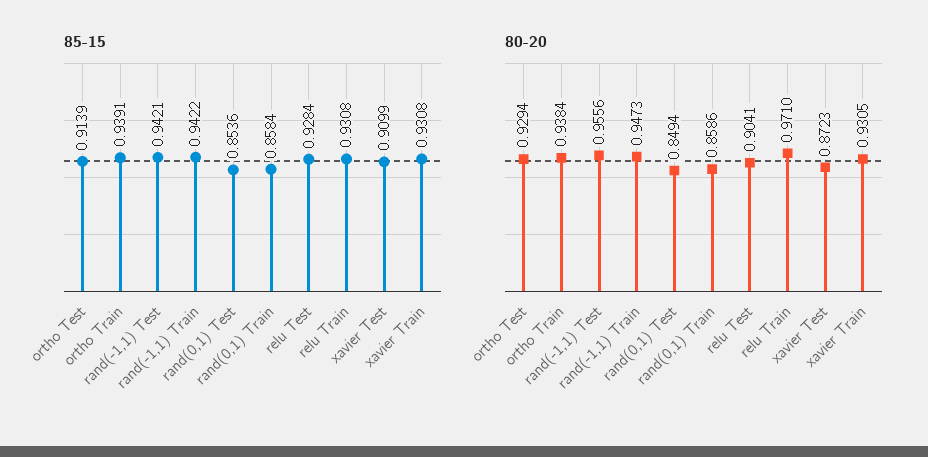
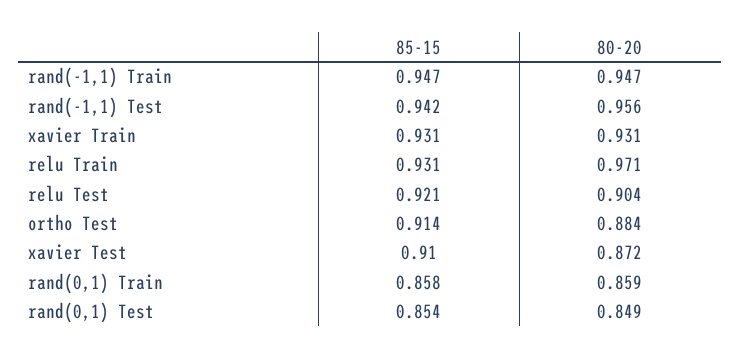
85-15, ortho Train: 0.9391 -> none
85-15, rand(-1,1) Train: 0.9422 -> 0.947
85-15, relu Test: 0.9284 -> 0.921
80-20, ortho Test: 0.9294 -> 0.884
80-20, ortho Train: 0.9384 -> none

